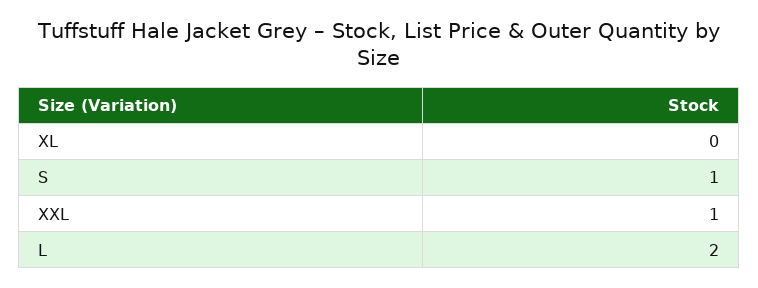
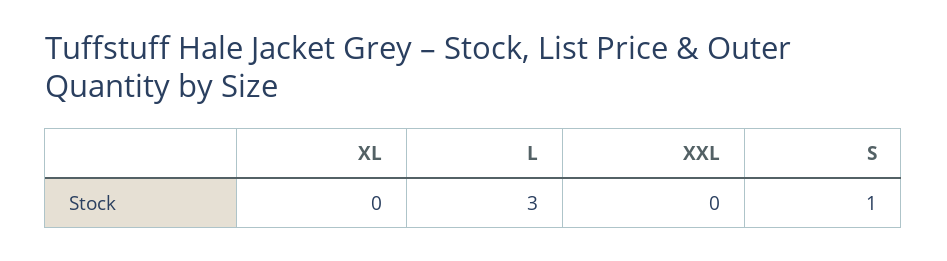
XXL: 1 -> 0
L: 2 -> 3

